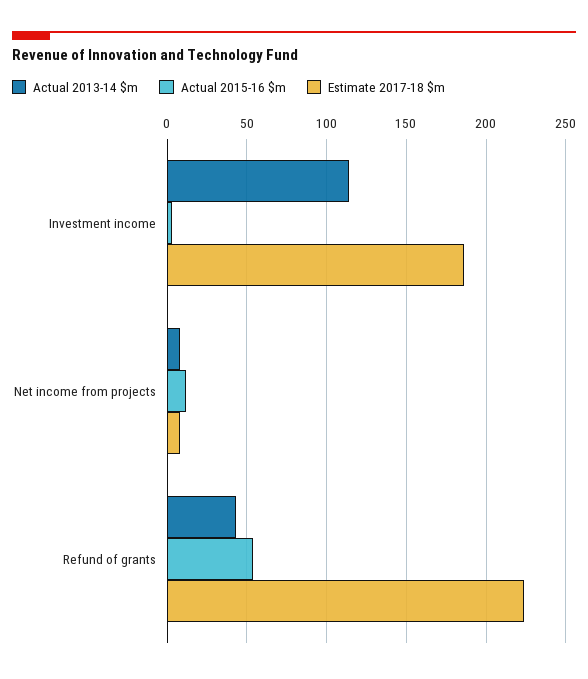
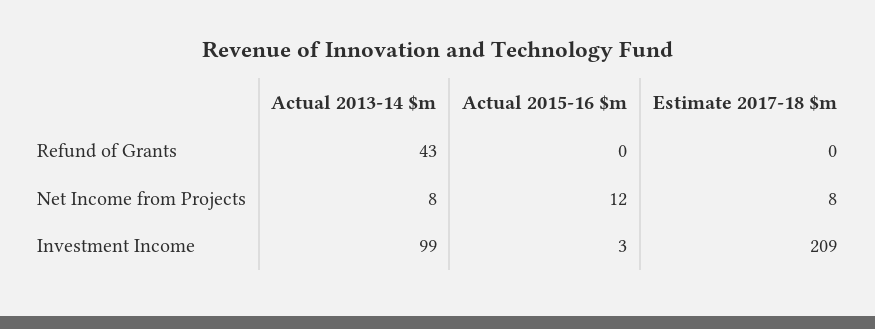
Actual 2013-14 $m, Investment income: 115 -> 99
Estimate 2017-18 $m, Investment income: 185 -> 209
Actual 2015-16 $m, Refund of grants: 55 -> 0
Estimate 2017-18 $m, Refund of grants: 225 -> 0

